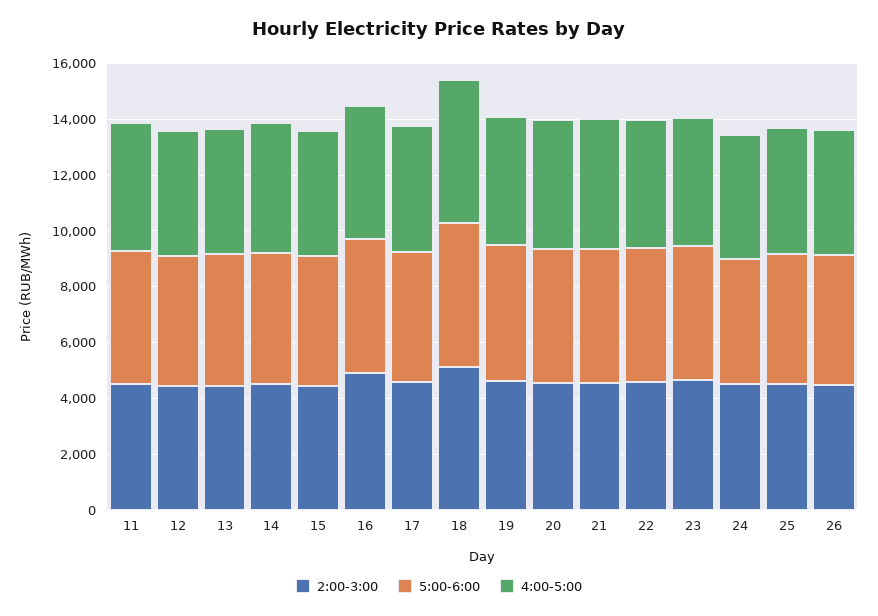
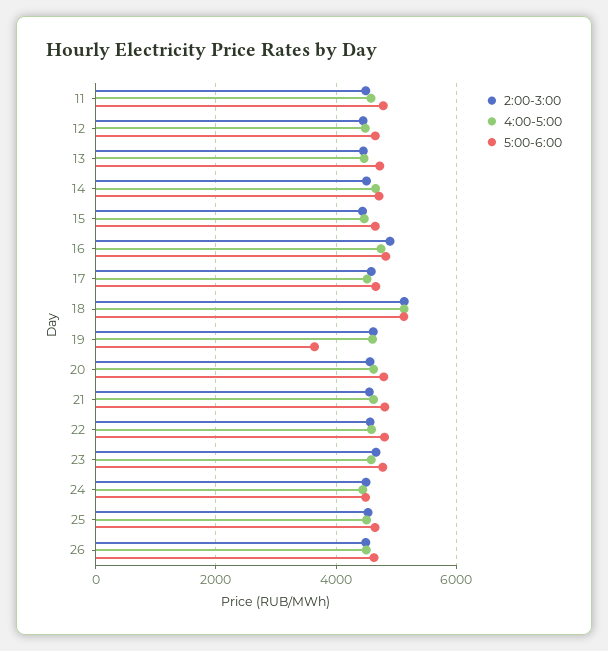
5:00-6:00, 19: 5000 -> 3600

